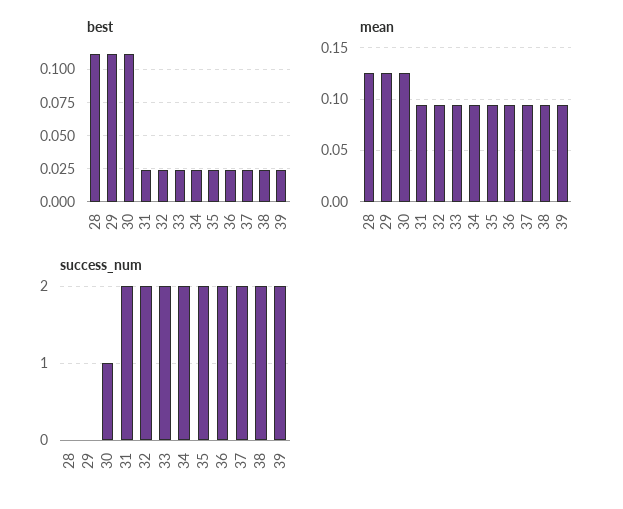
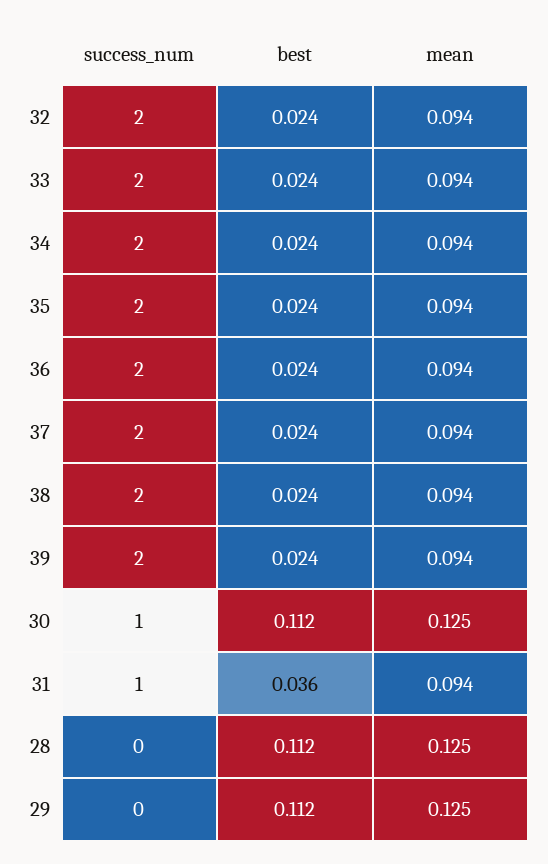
best, 31: 0.025 -> 0.036
success_num, 31: 2 -> 1

